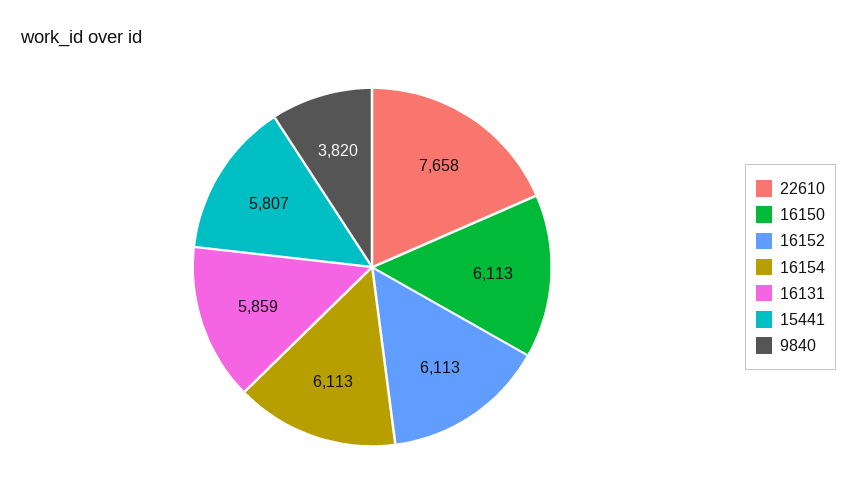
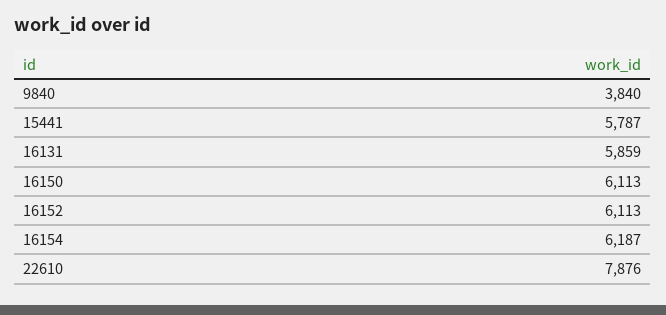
22610: 7658 -> 7876
16154: 6113 -> 6187
15441: 5807 -> 5787
9840: 3820 -> 3840

